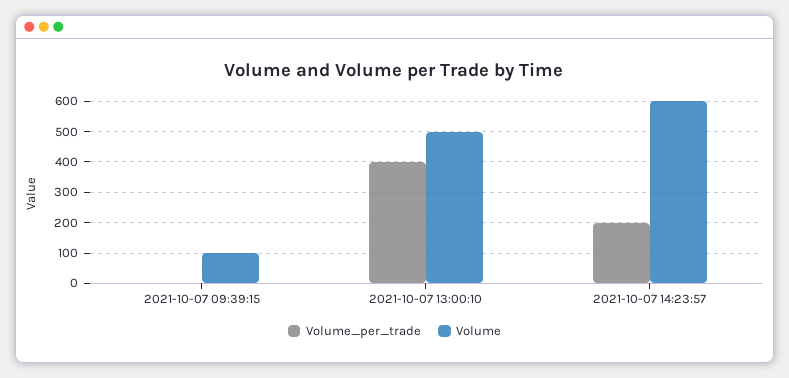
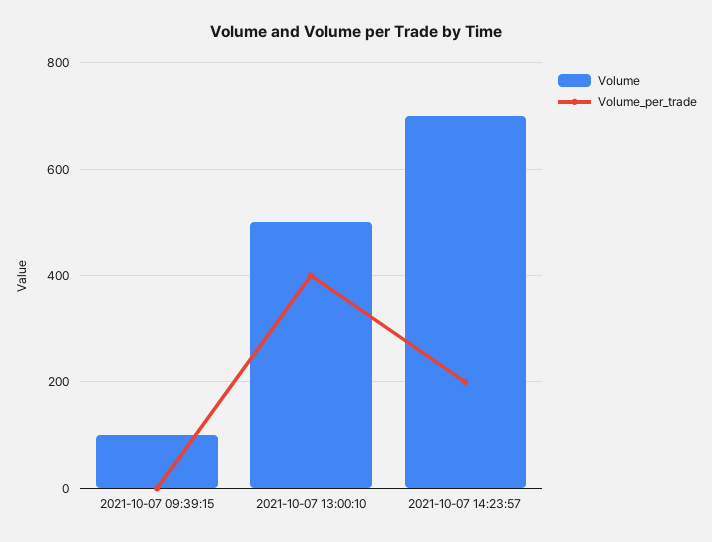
Volume, 2021-10-07 14:23:57: 600 -> 700

